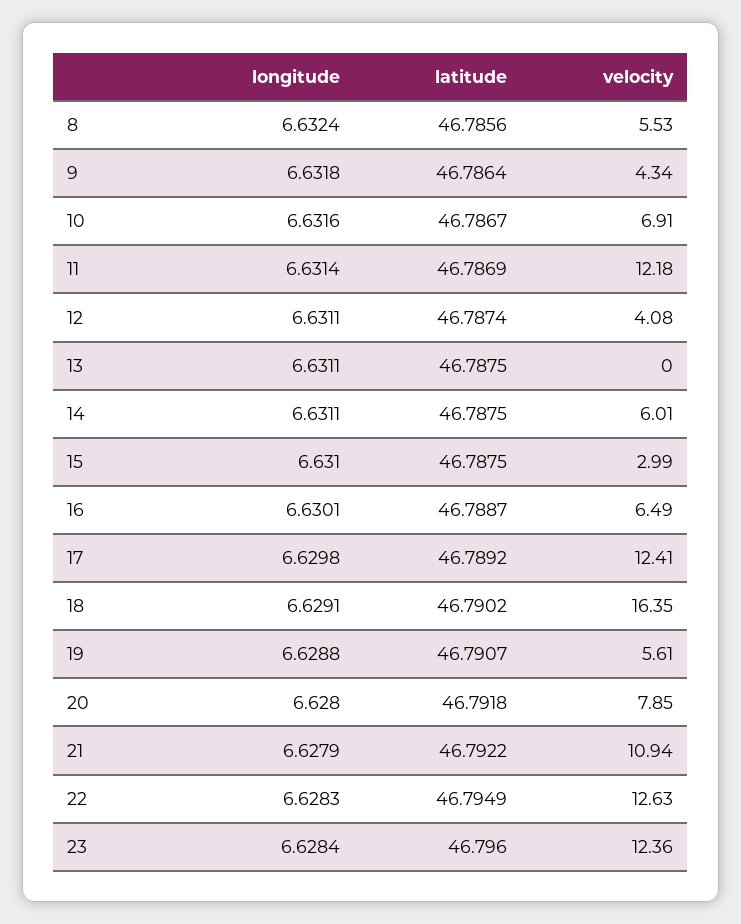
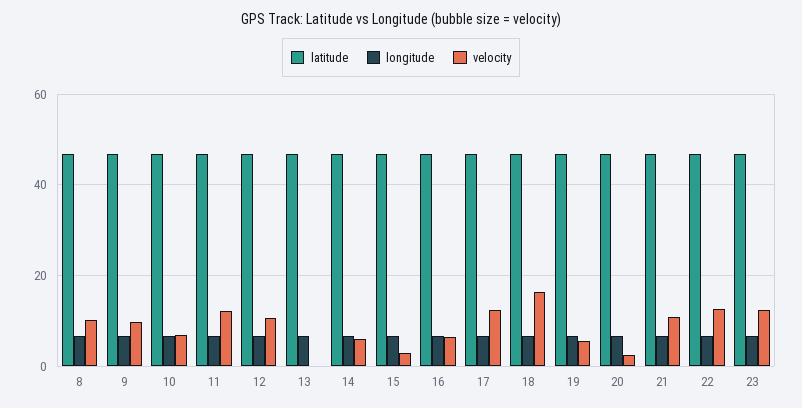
velocity, 8: 5.53 -> 10
velocity, 9: 4.34 -> 10
velocity, 12: 4.08 -> 10
velocity, 20: 7.85 -> 2

